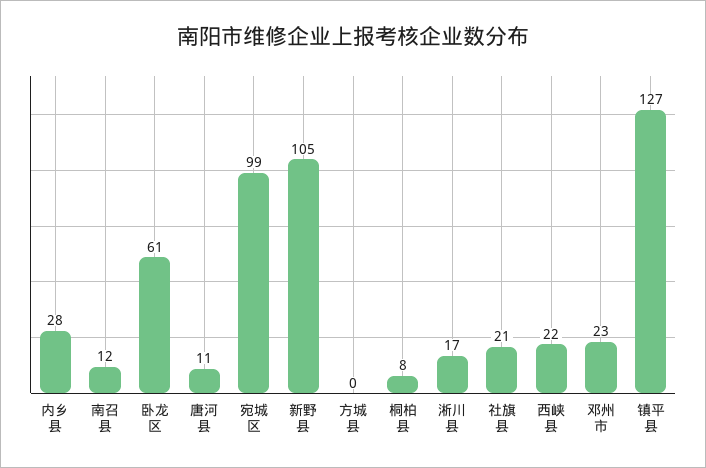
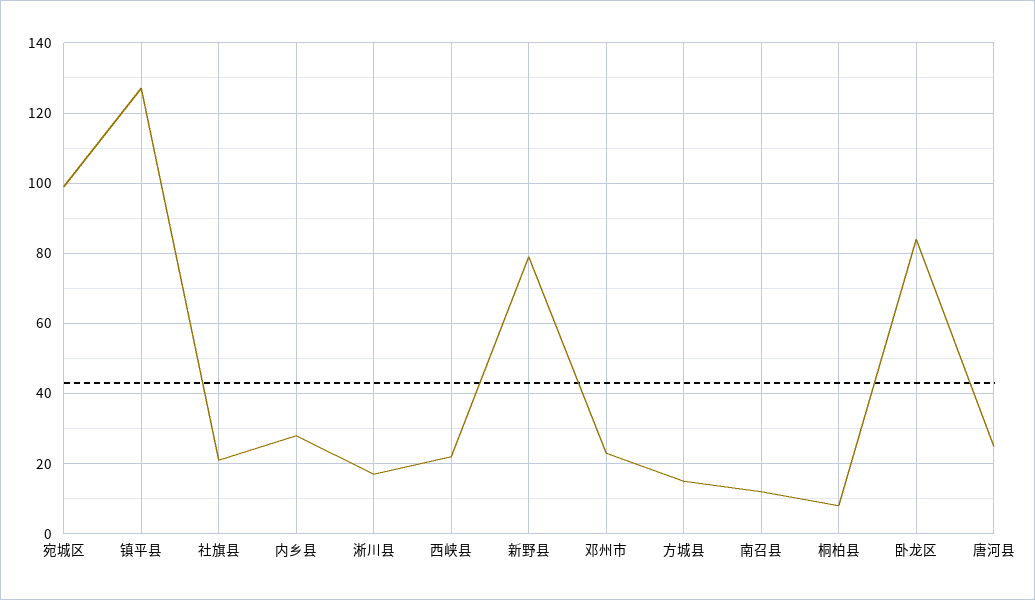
卧龙区: 61 -> 85
唐河县: 11 -> 25
新野县: 105 -> 80
方城县: 0 -> 15

